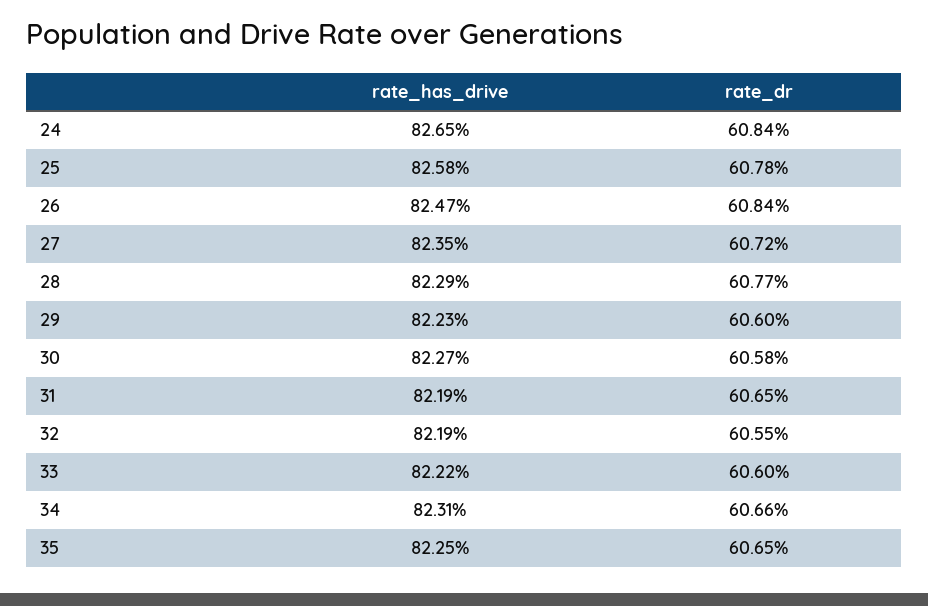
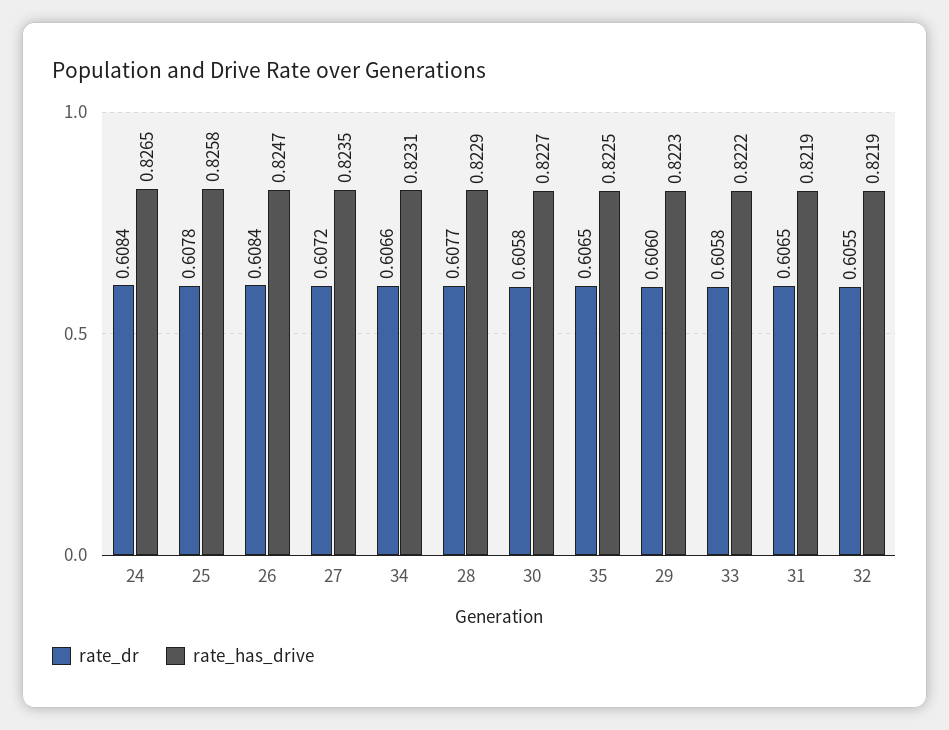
rate_dr, 33: 0.606 -> 0.6058

